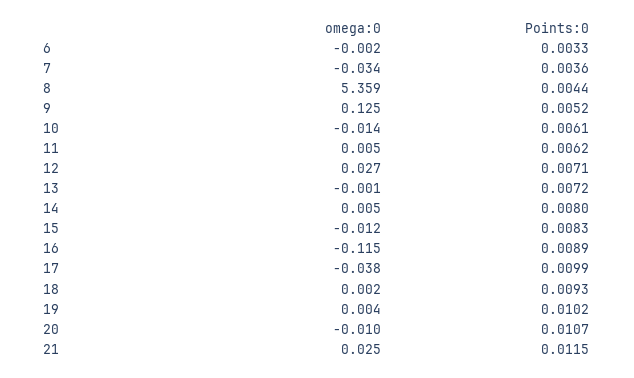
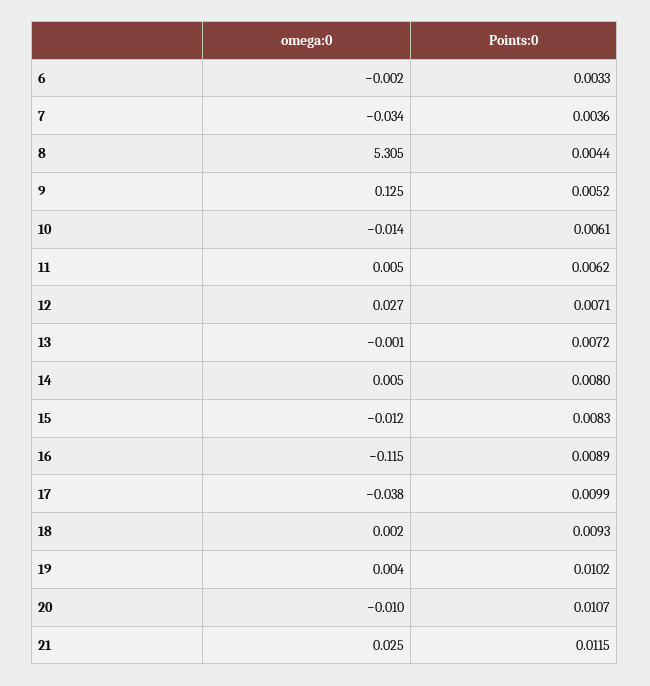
omega:0, 8: 5.359 -> 5.305

